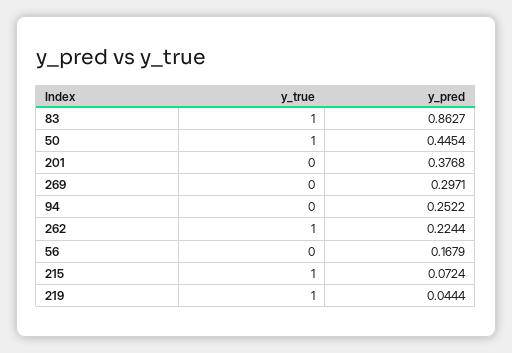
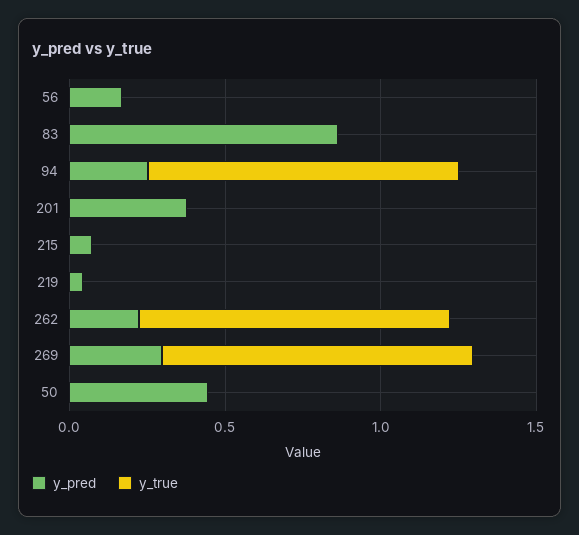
y_true, 83: 1 -> 0
y_true, 50: 1 -> 0
y_true, 269: 0 -> 1
y_true, 94: 0 -> 1
y_true, 215: 1 -> 0
y_true, 219: 1 -> 0

